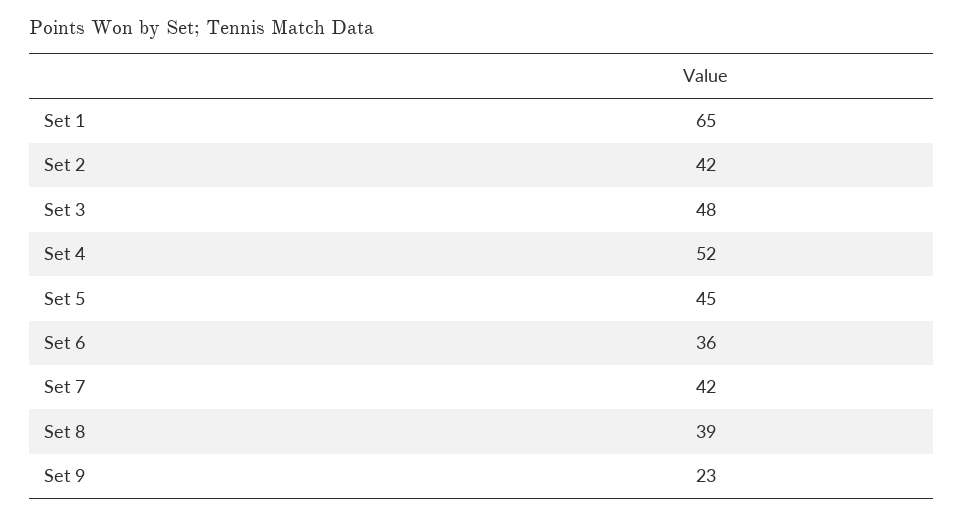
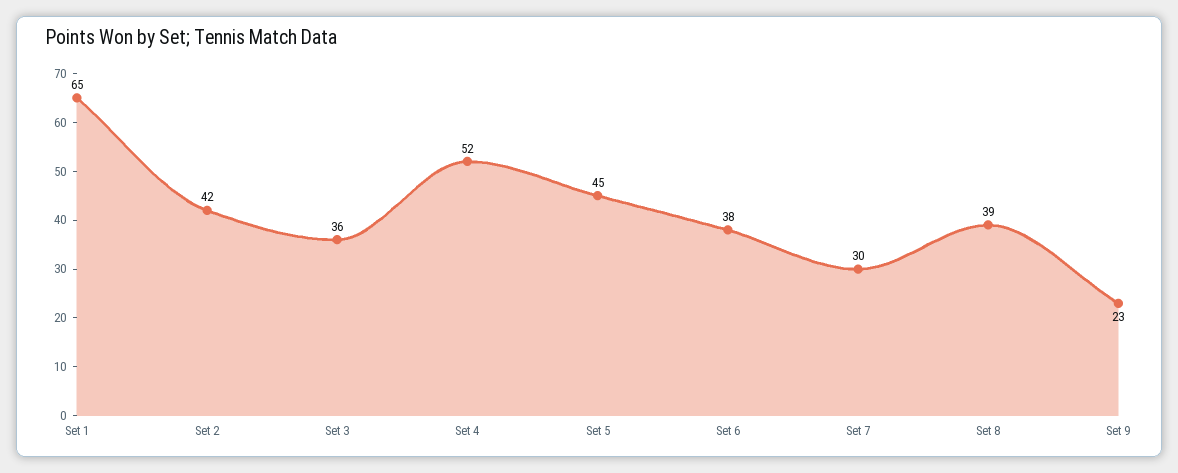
Set 3: 48 -> 36
Set 6: 36 -> 38
Set 7: 42 -> 30

